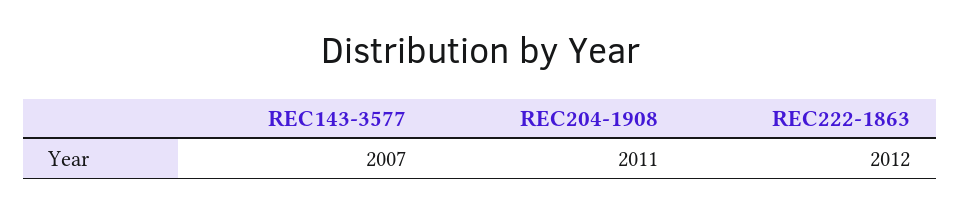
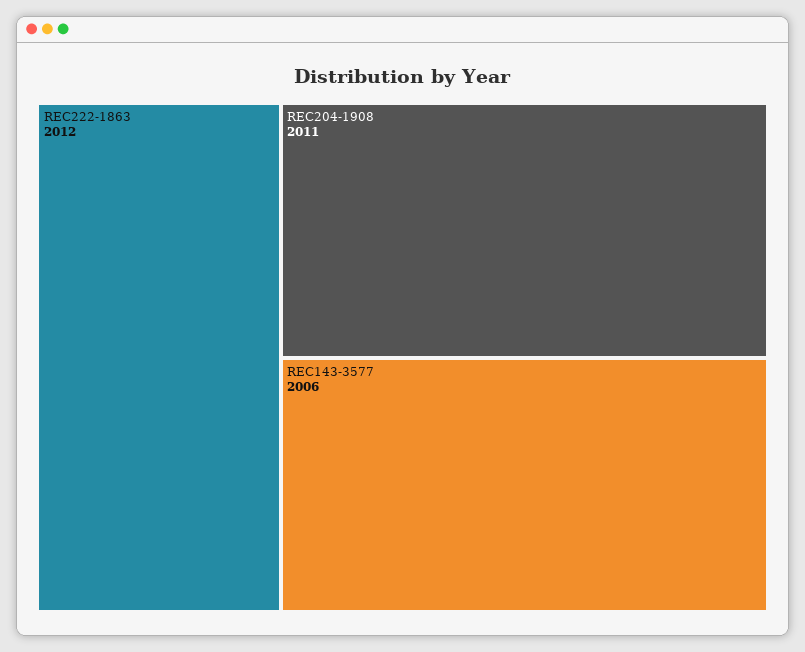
REC143-3577: 2007 -> 2006

